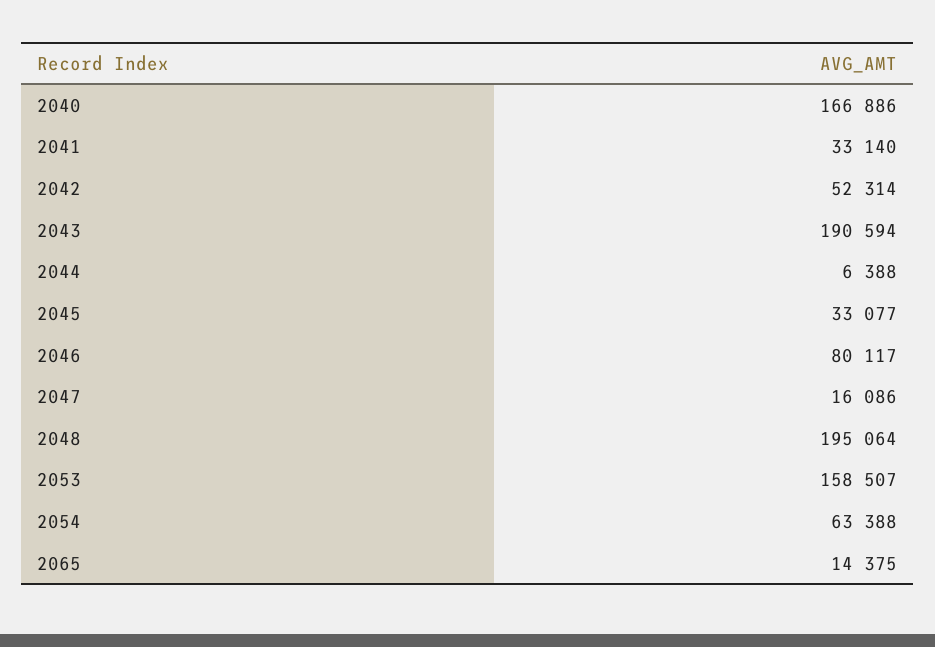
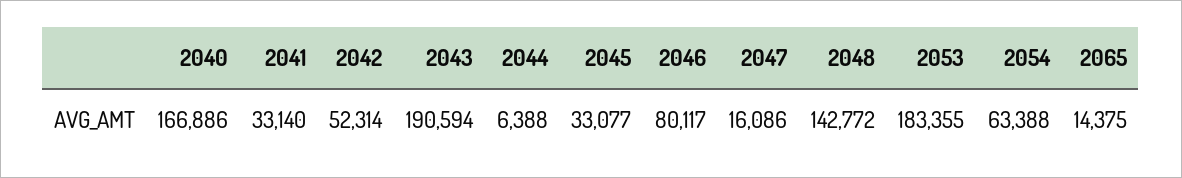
2048: 195064 -> 142772
2053: 158507 -> 183355

